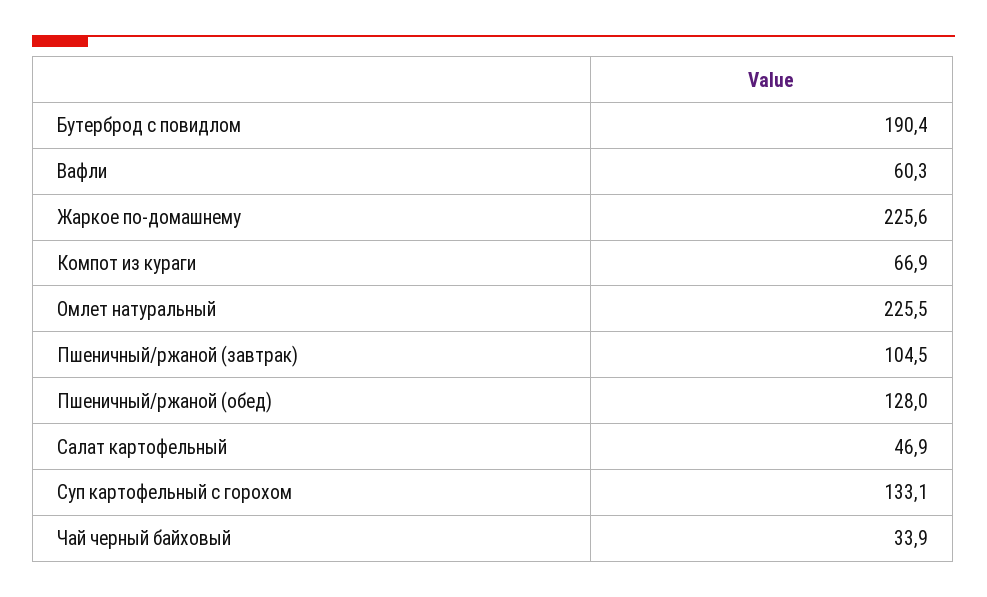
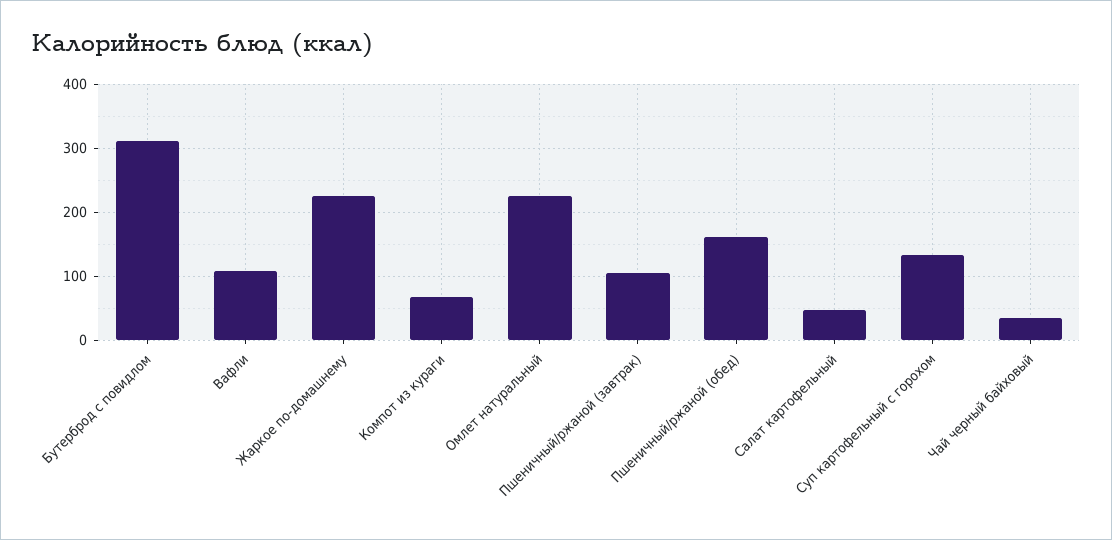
Бутерброд с повидлом: 190.4 -> 310
Вафли: 60.3 -> 110
Пшеничный/ржаной (обед): 128 -> 160

